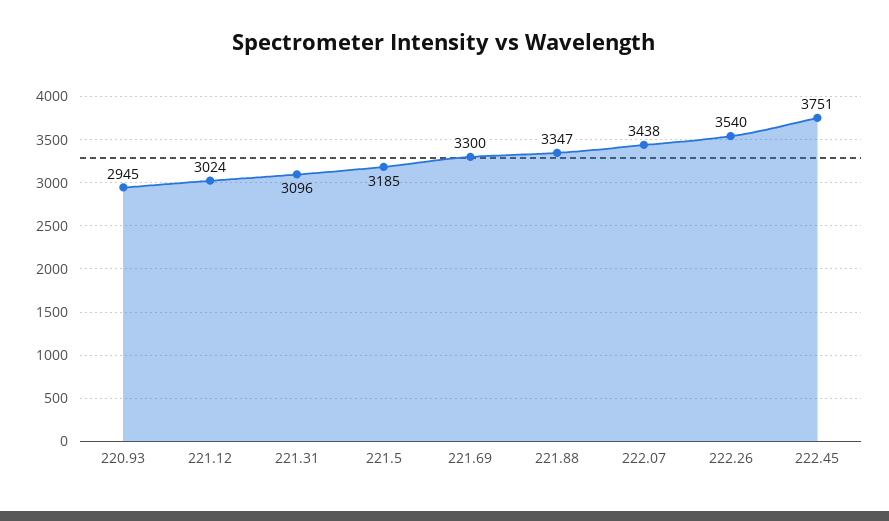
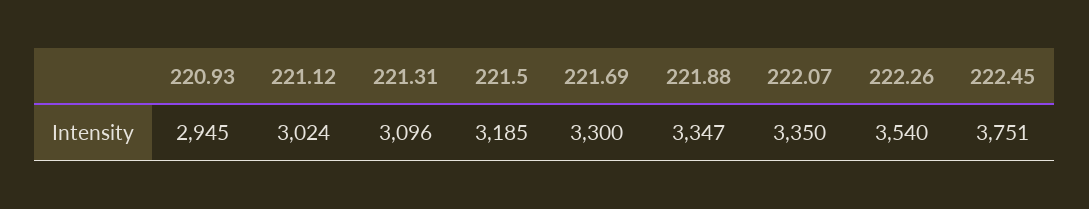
222.07: 3438 -> 3350

